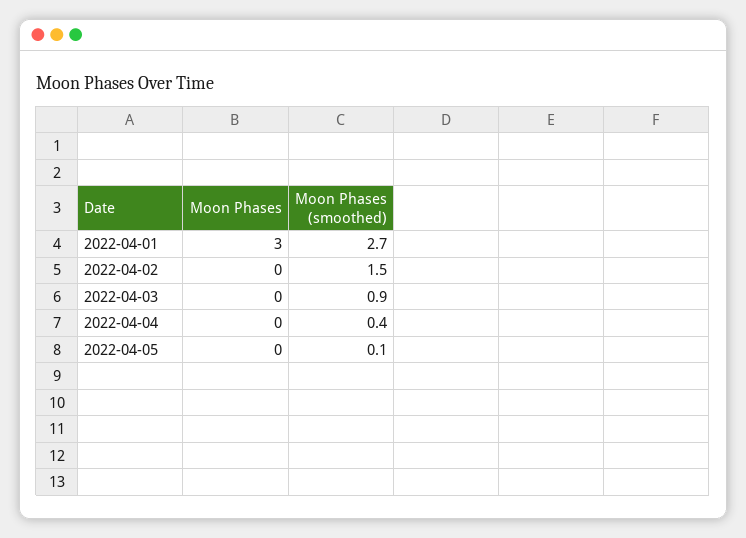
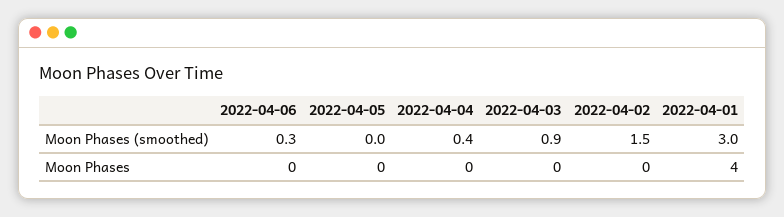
Moon Phases, 2022-04-01: 3 -> 4
Moon Phases (smoothed), 2022-04-01: 2.7 -> 3
Moon Phases (smoothed), 2022-04-05: 0.1 -> 0
Moon Phases (smoothed), 2022-04-06: none -> 0.3
Moon Phases, 2022-04-06: none -> 0

